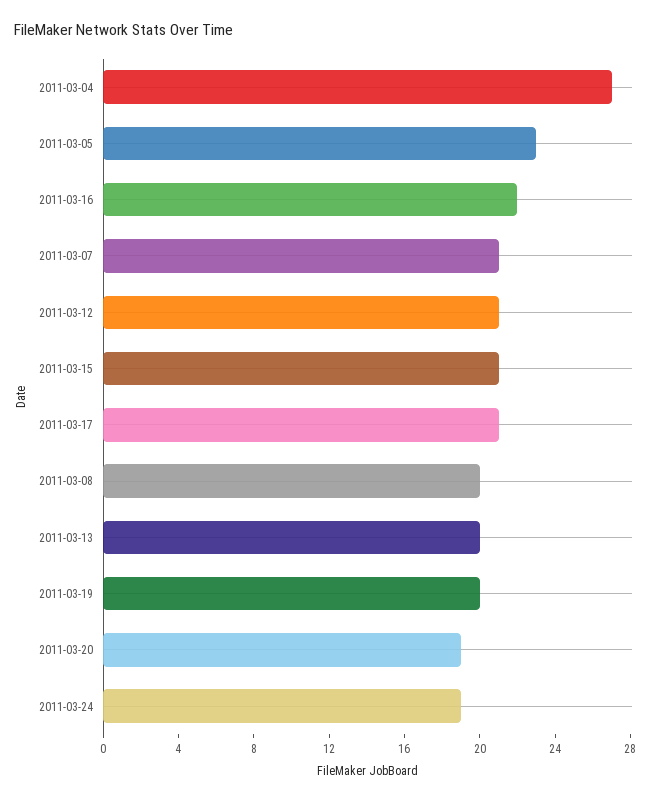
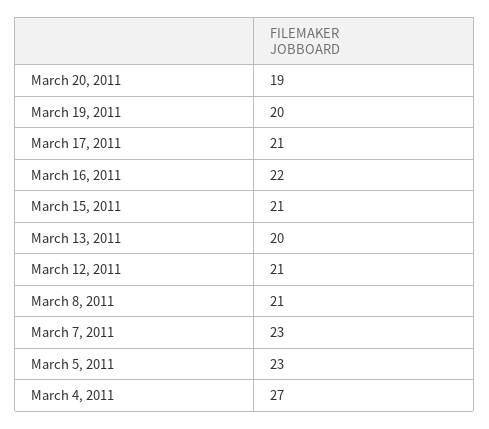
2011-03-07: 21 -> 23
2011-03-08: 20 -> 21
2011-03-24: 19 -> none

